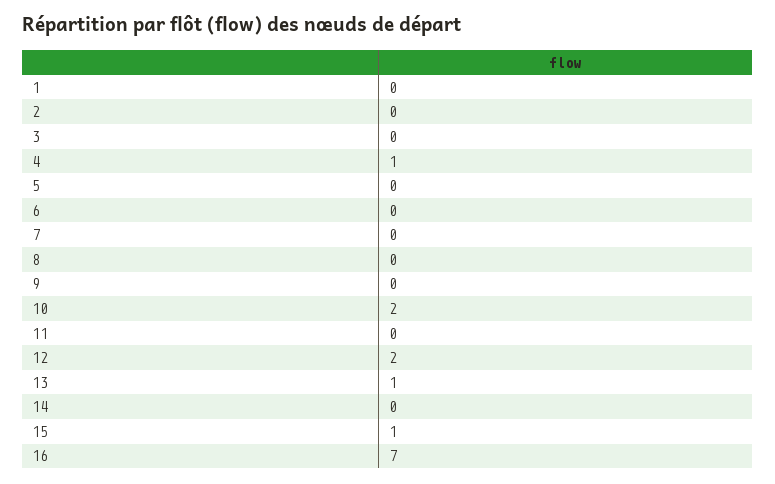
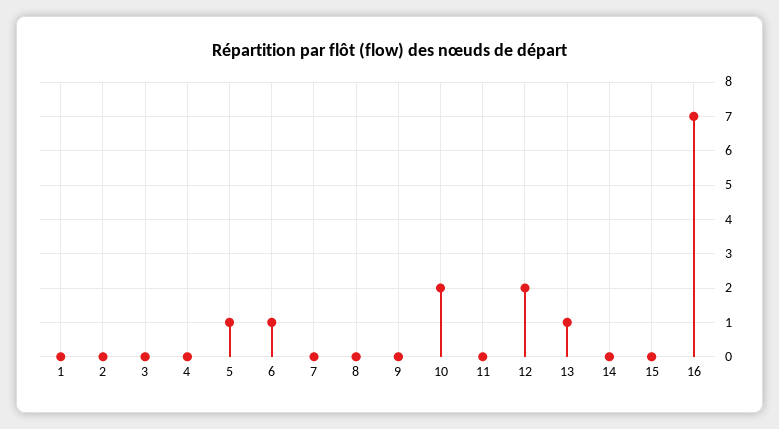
4: 1 -> 0
5: 0 -> 1
6: 0 -> 1
15: 1 -> 0

